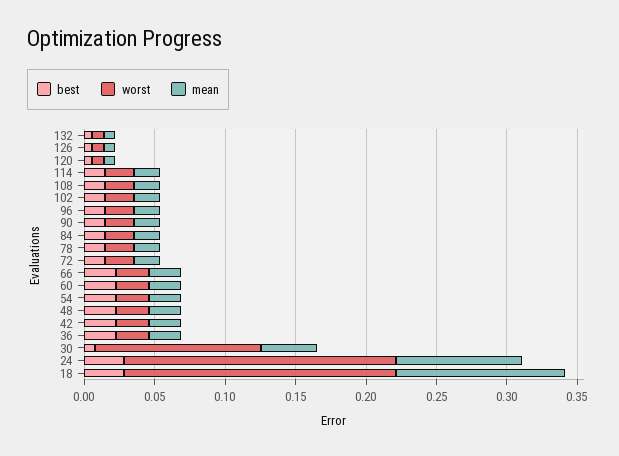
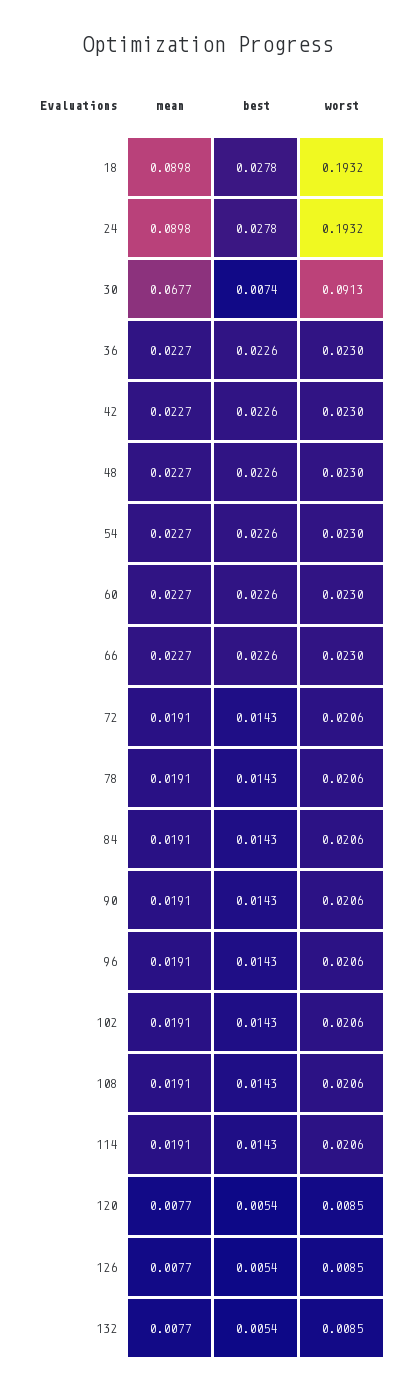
worst, 30: 0.12 -> 0.0913
mean, 30: 0.04 -> 0.0677
mean, 18: 0.12 -> 0.0898

